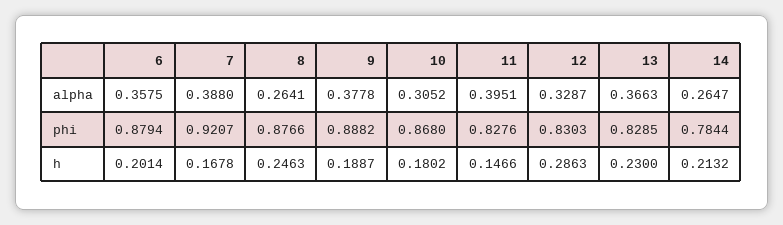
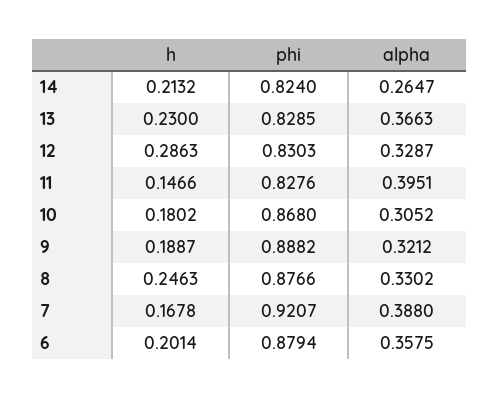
8, alpha: 0.2641 -> 0.3302
9, alpha: 0.3778 -> 0.3212
14, phi: 0.7844 -> 0.824

